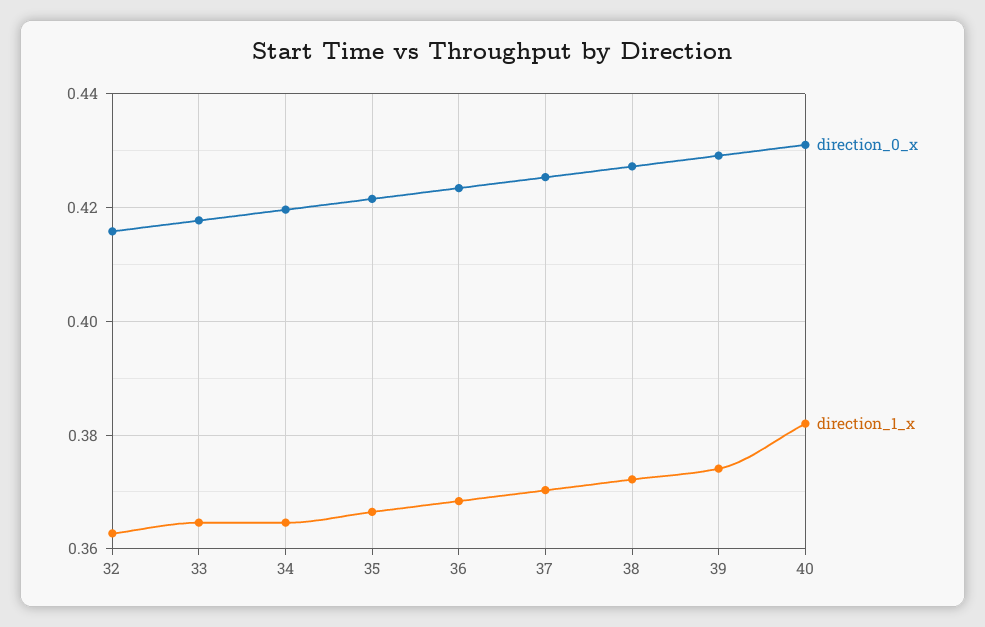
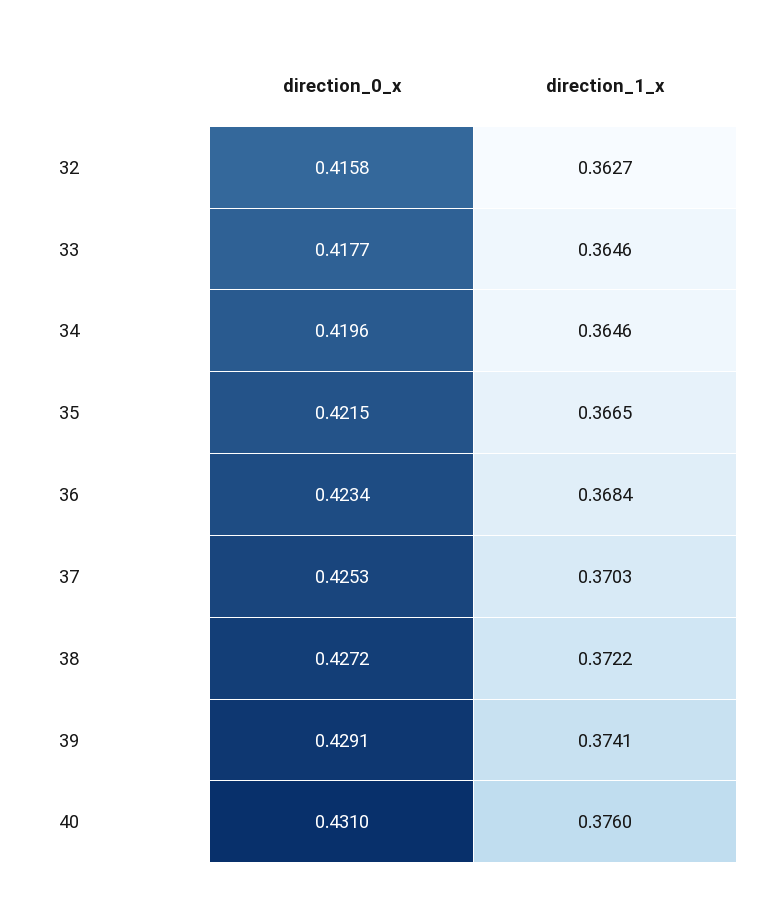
direction_1_x, 40: 0.382 -> 0.376

